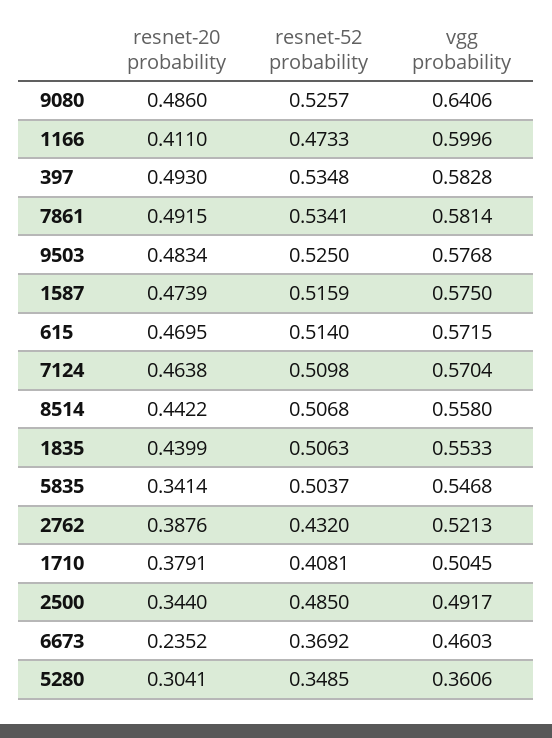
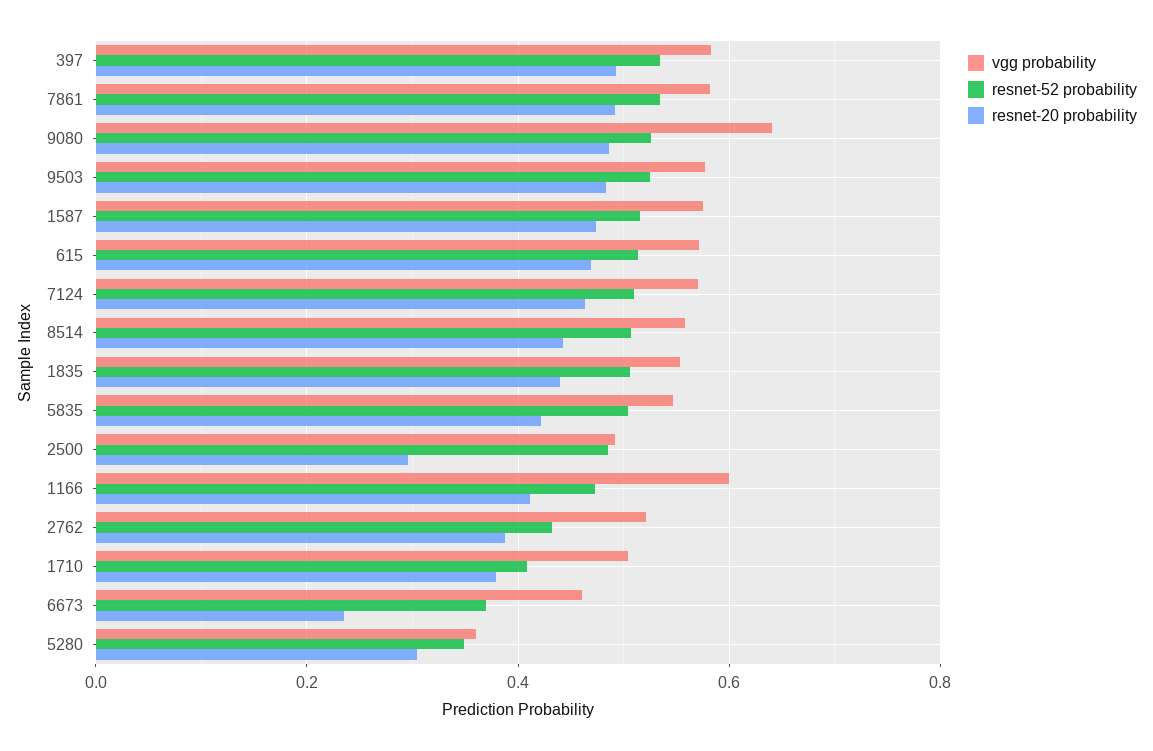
resnet-20 probability, 5835: 0.3414 -> 0.42
resnet-20 probability, 2500: 0.344 -> 0.3

